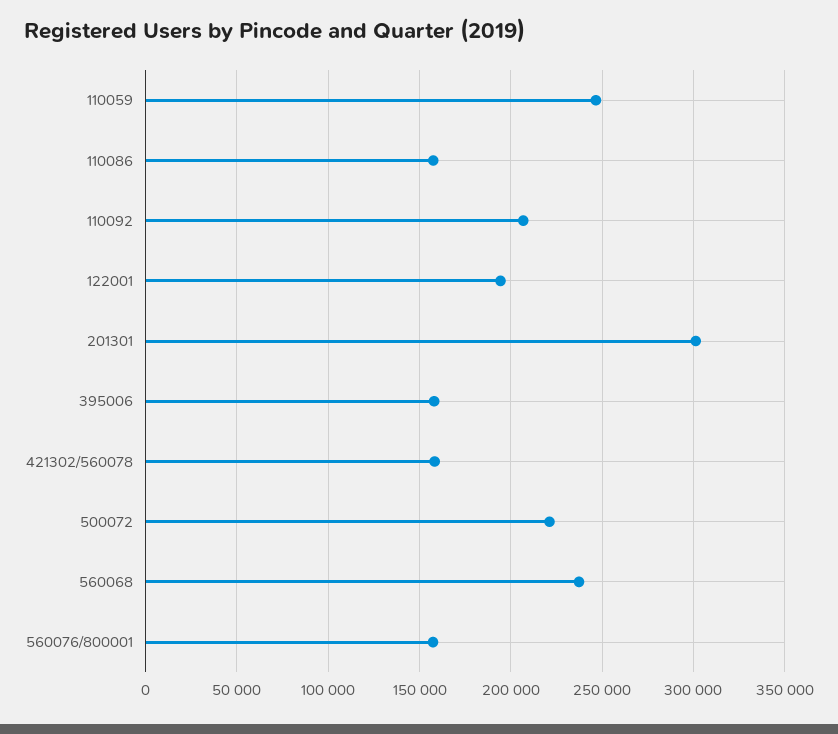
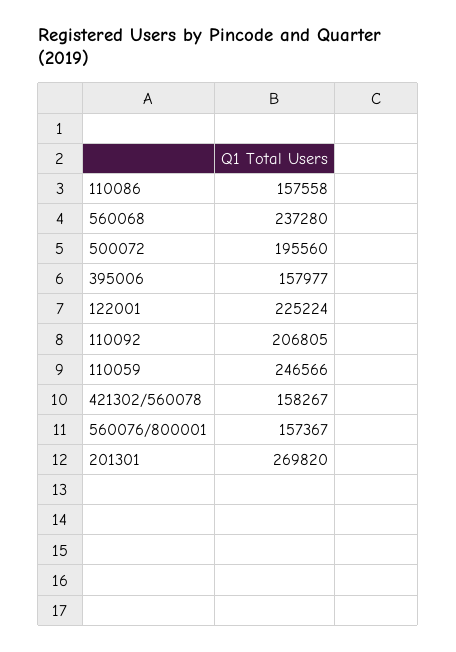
122001: 195000 -> 225224
201301: 300000 -> 269820
500072: 220000 -> 195560

